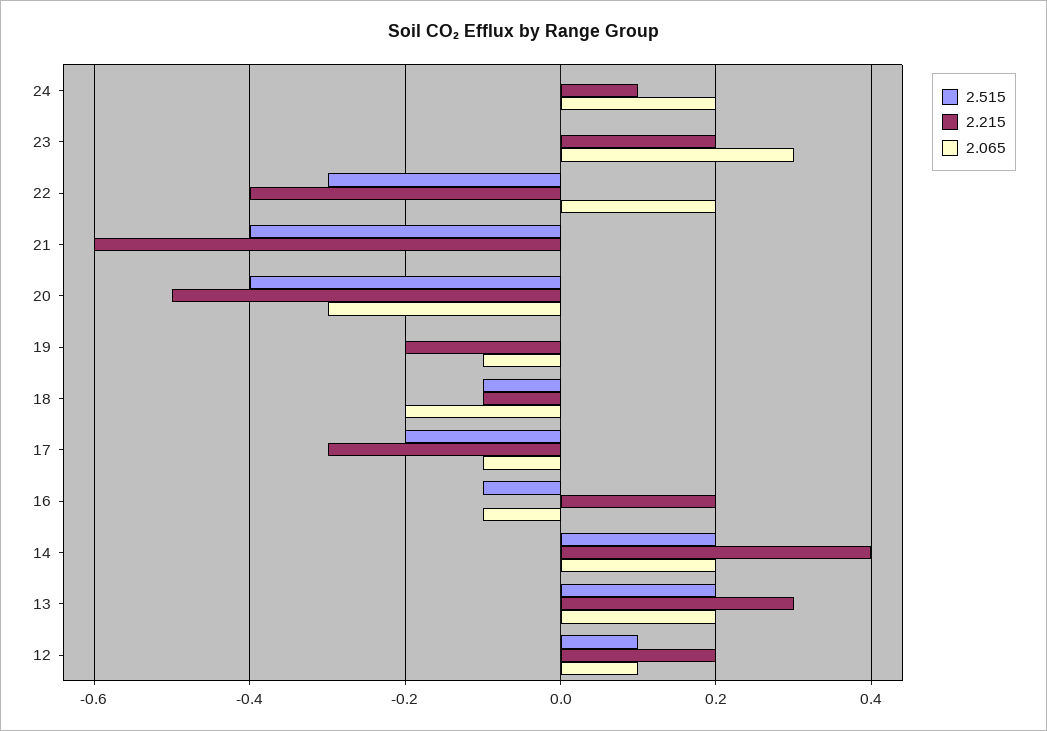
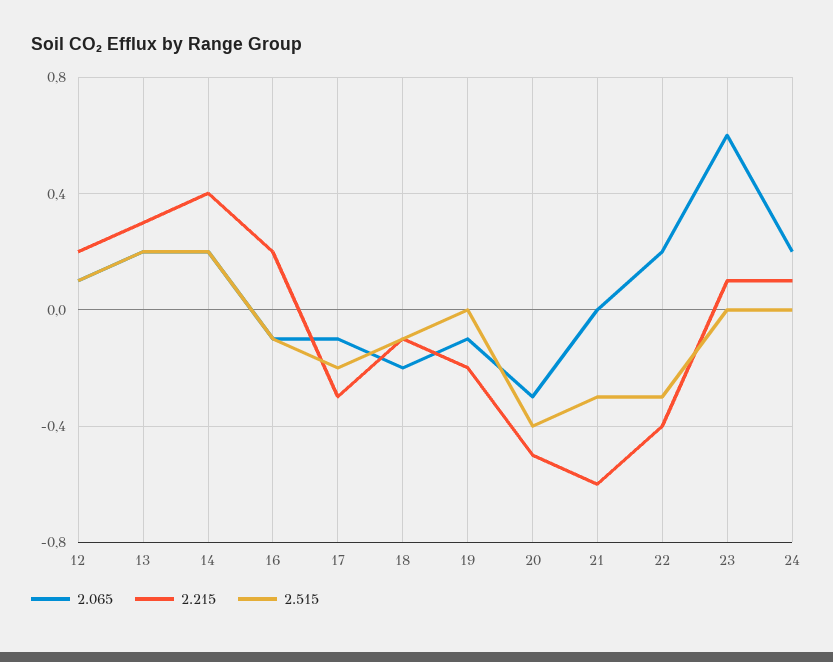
2.215, 23: 0.2 -> 0.1
2.065, 23: 0.3 -> 0.6
2.515, 21: -0.4 -> -0.3

